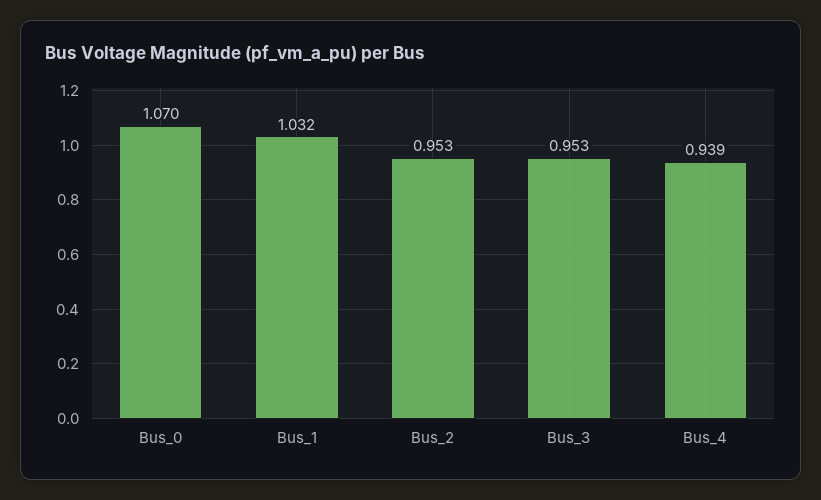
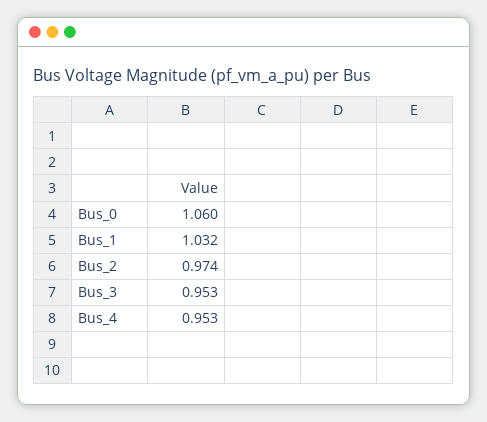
Bus_0: 1.07 -> 1.06
Bus_2: 0.953 -> 0.974
Bus_4: 0.939 -> 0.953

